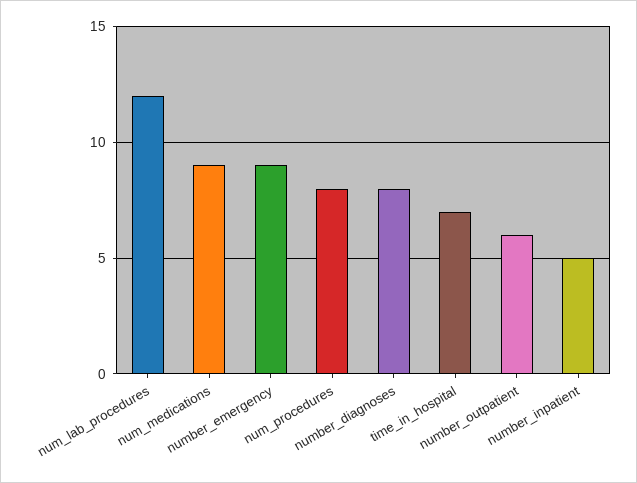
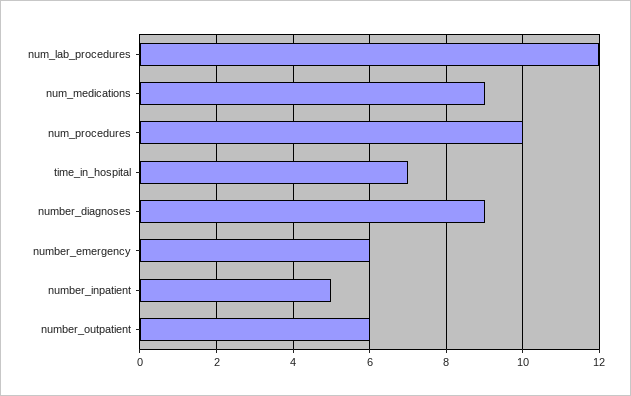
number_emergency: 9 -> 6
num_procedures: 8 -> 10
number_diagnoses: 8 -> 9

